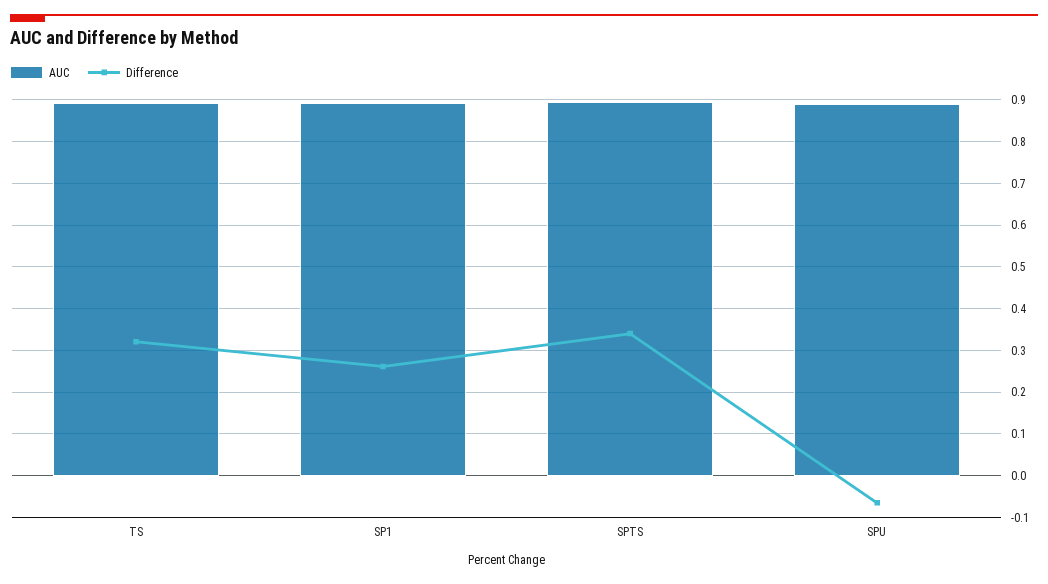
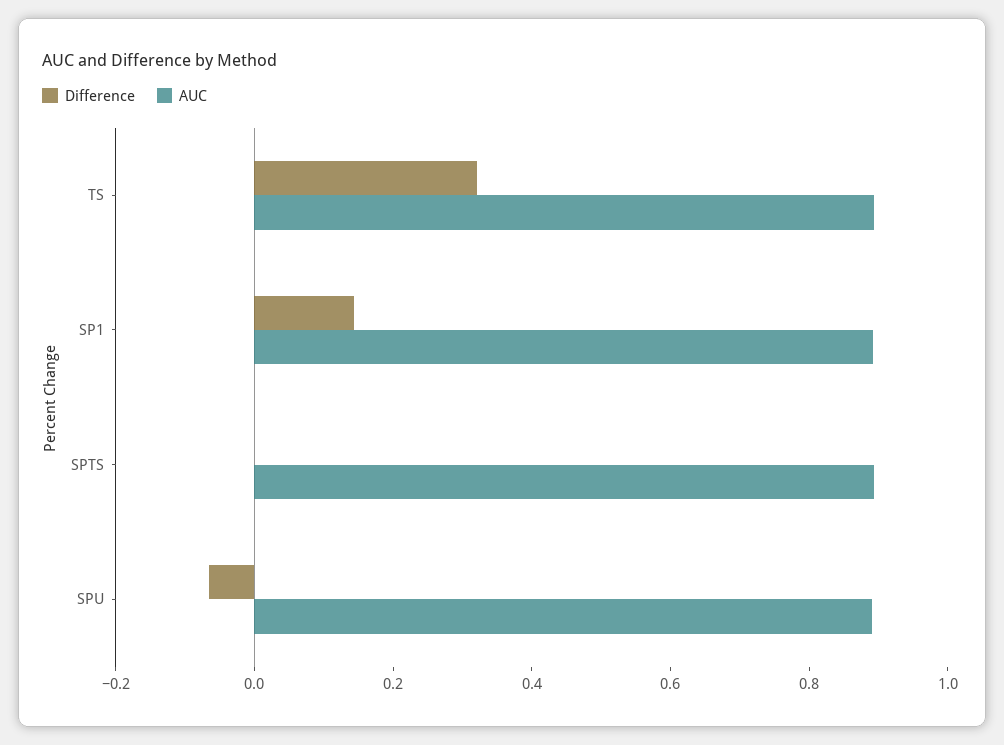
Difference, SP1: 0.26 -> 0.15
Difference, SPTS: 0.34 -> 0

